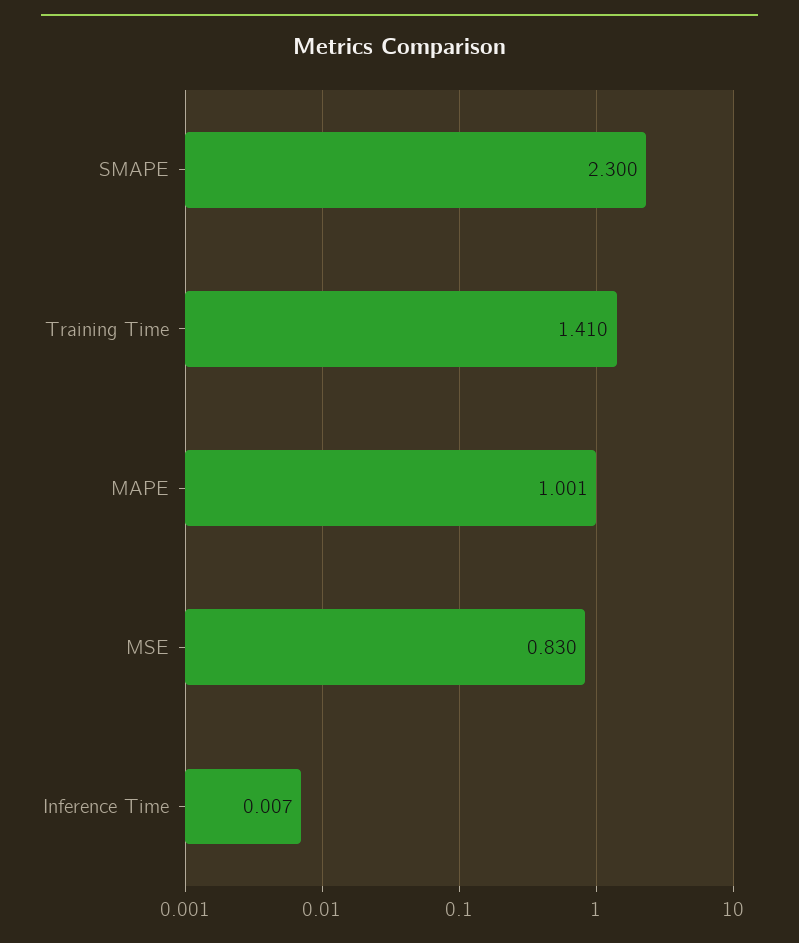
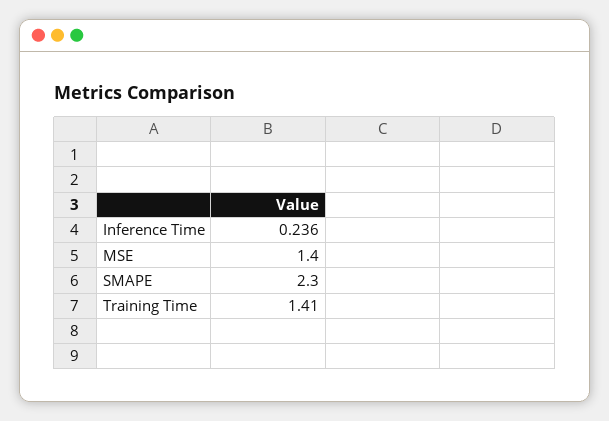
MAPE: 1.001 -> none
MSE: 0.83 -> 1.4
Inference Time: 0.007 -> 0.236

